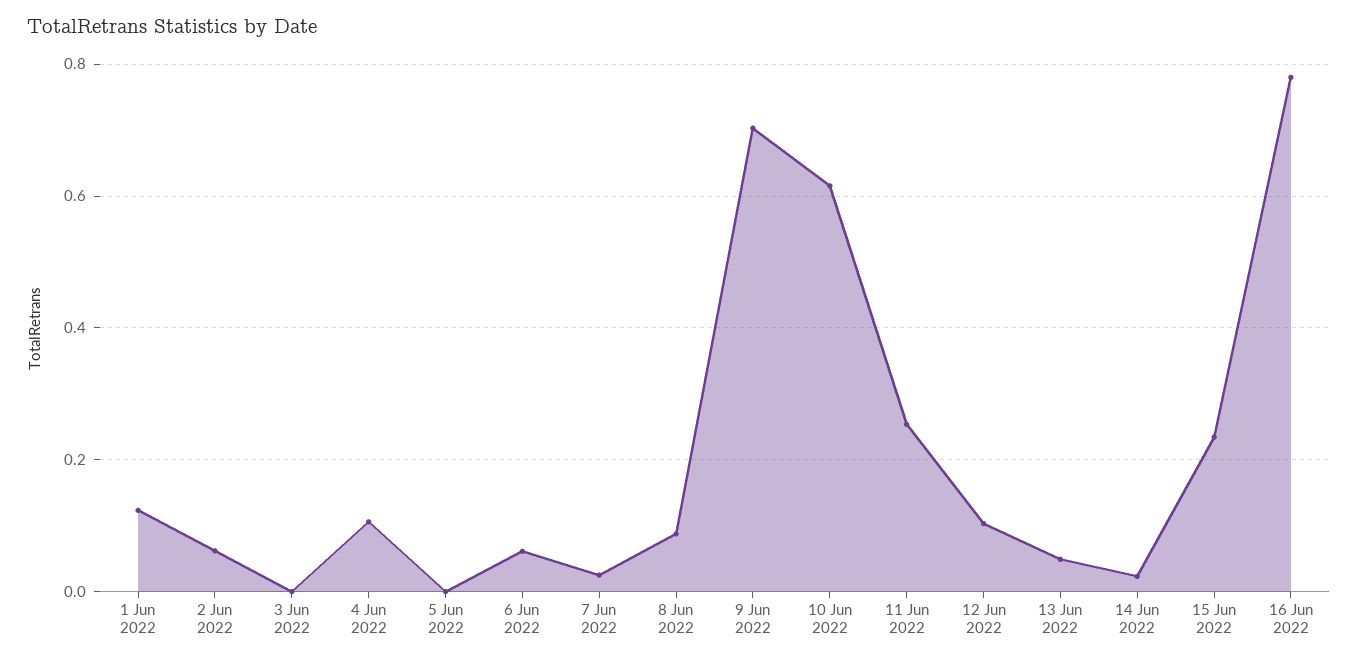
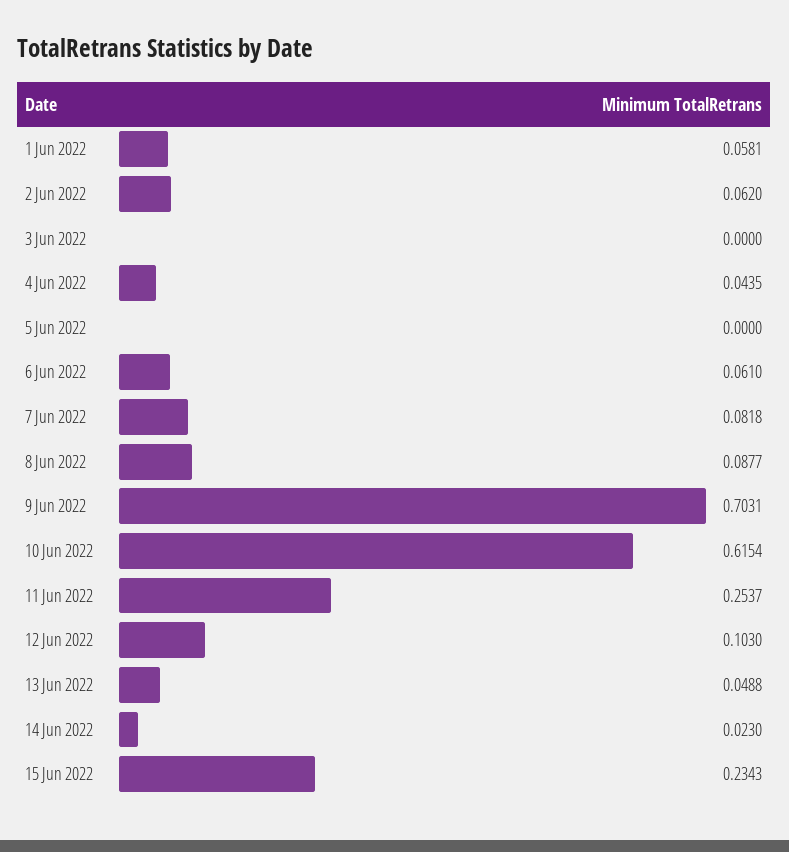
1 Jun 2022: 0.12 -> 0.0581
4 Jun 2022: 0.1 -> 0.0435
7 Jun 2022: 0.02 -> 0.0818
16 Jun 2022: 0.78 -> none

